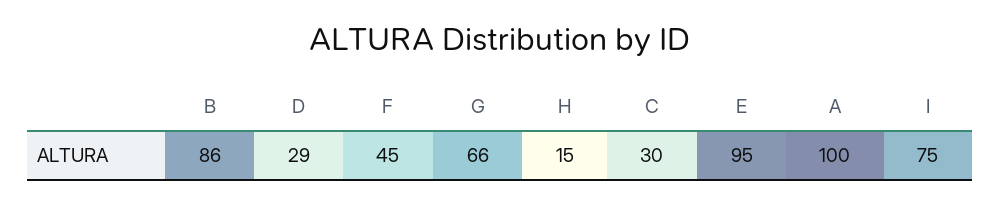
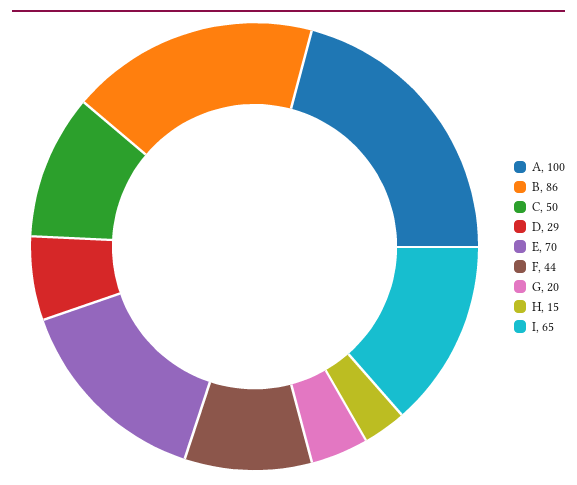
F: 45 -> 44
G: 66 -> 20
C: 30 -> 50
E: 95 -> 70
I: 75 -> 65

